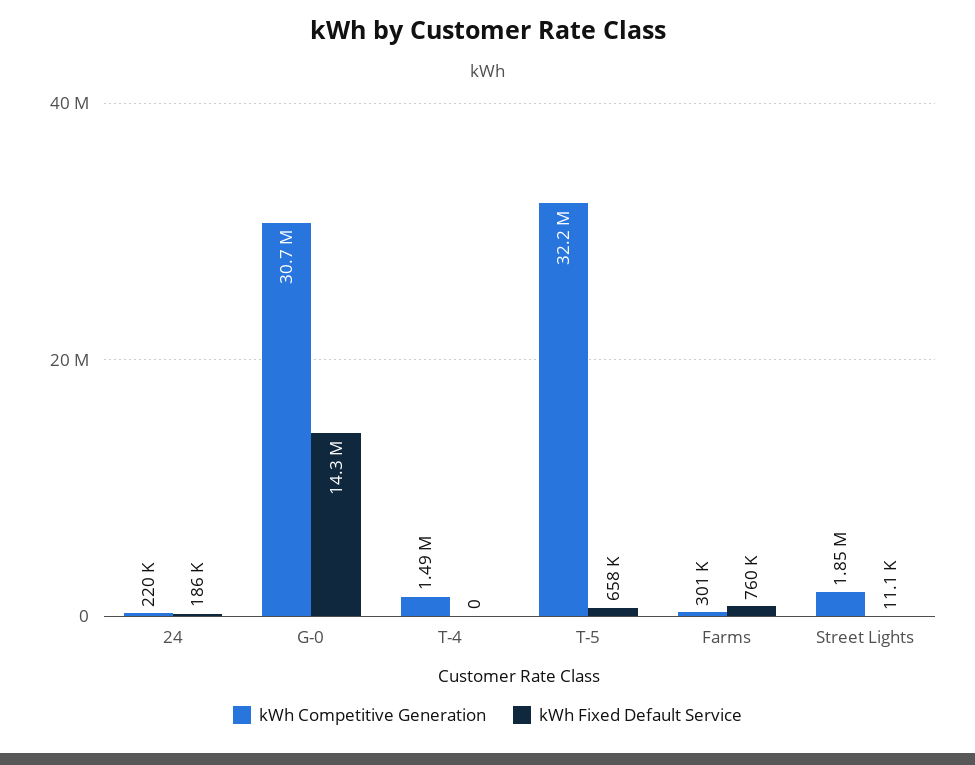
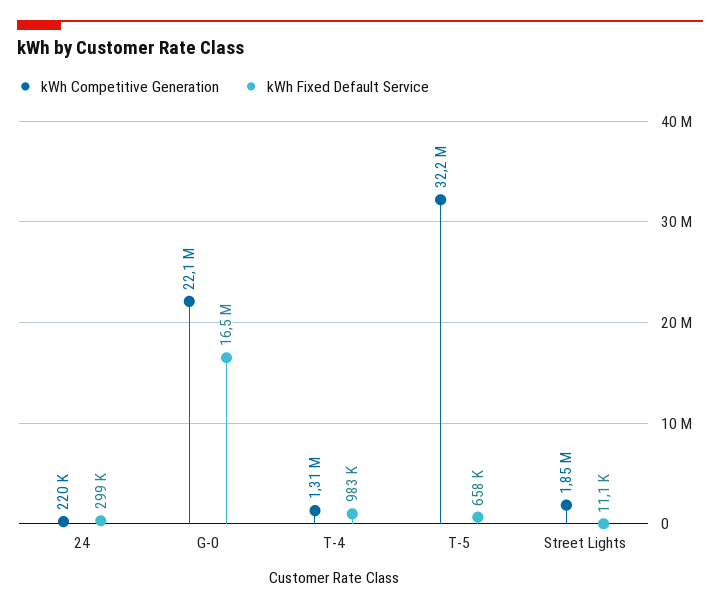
kWh Fixed Default Service, 24: 186000 -> 299000
kWh Competitive Generation, G-0: 30700000 -> 22100000
kWh Fixed Default Service, G-0: 14300000 -> 16500000
kWh Competitive Generation, T-4: 1490000 -> 1310000
kWh Fixed Default Service, T-4: 0 -> 983000
kWh Competitive Generation, Farms: 301000 -> none
kWh Fixed Default Service, Farms: 760000 -> none

